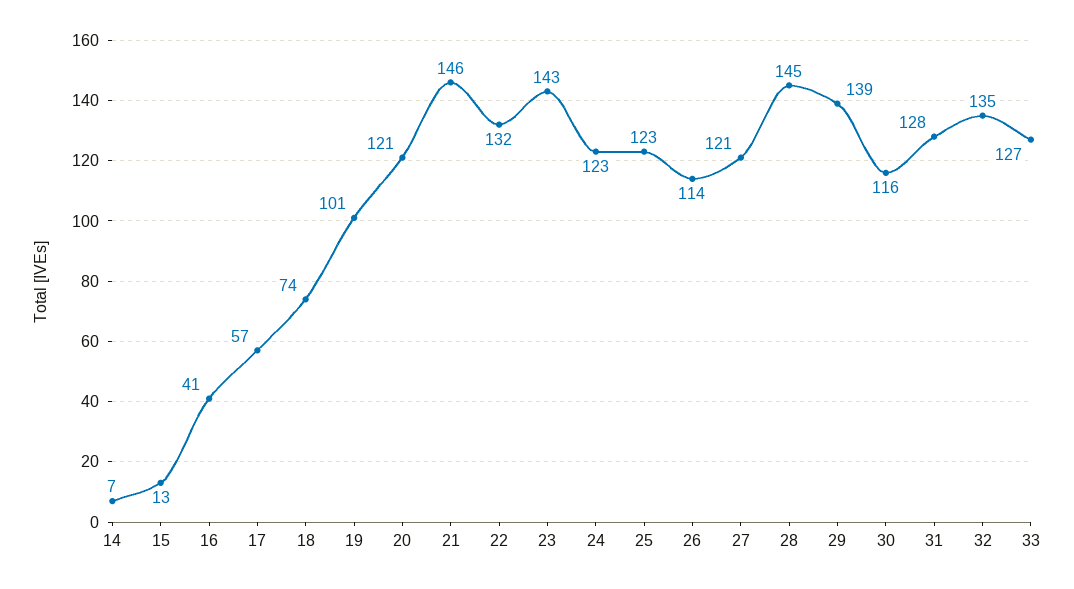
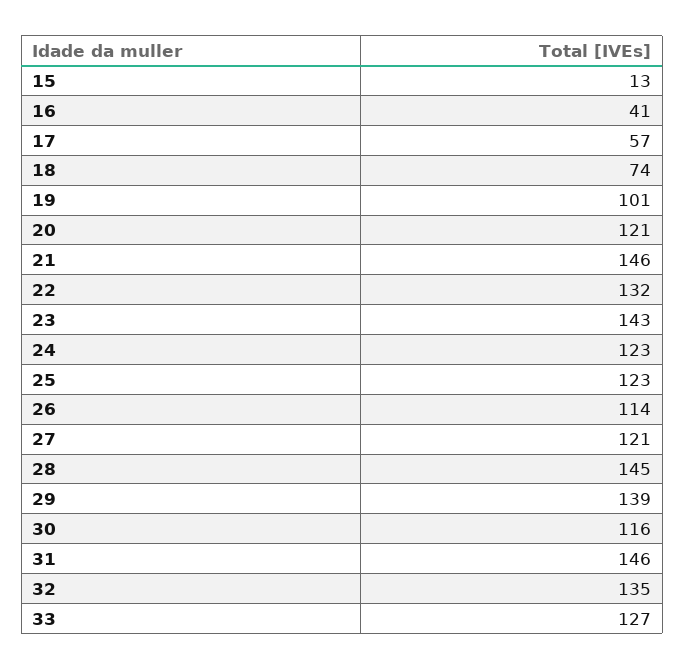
14: 7 -> none
31: 128 -> 146

